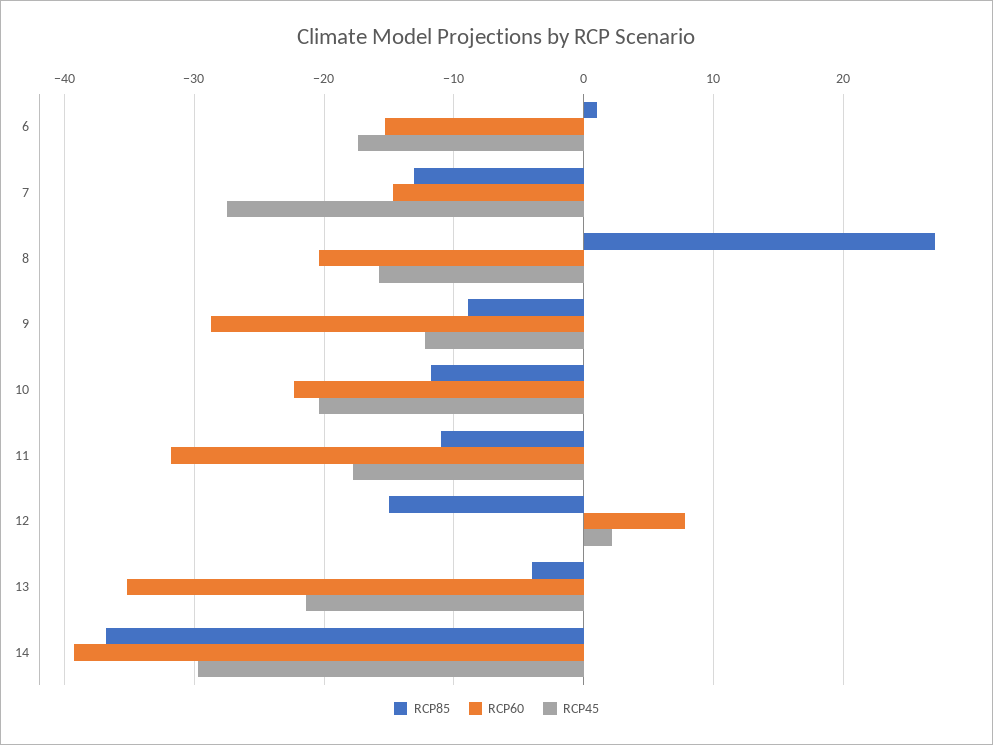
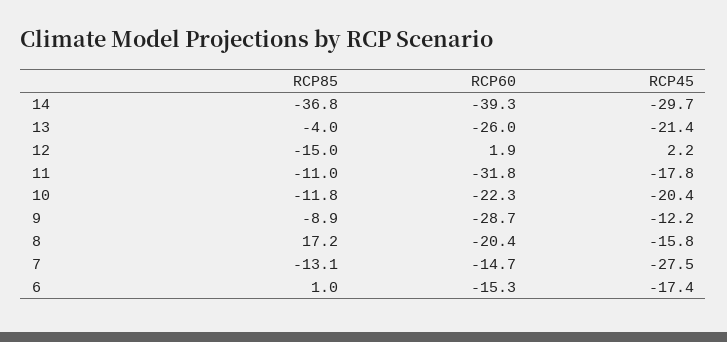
RCP85, 8: 27 -> 17.2
RCP60, 12: 8 -> 1.9
RCP60, 13: -35 -> -26

